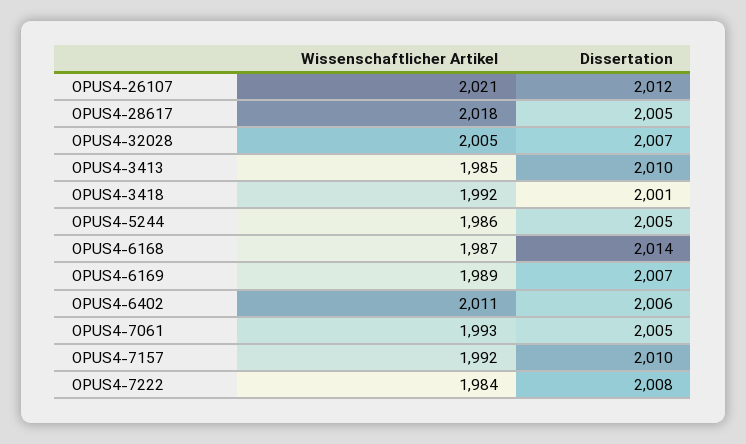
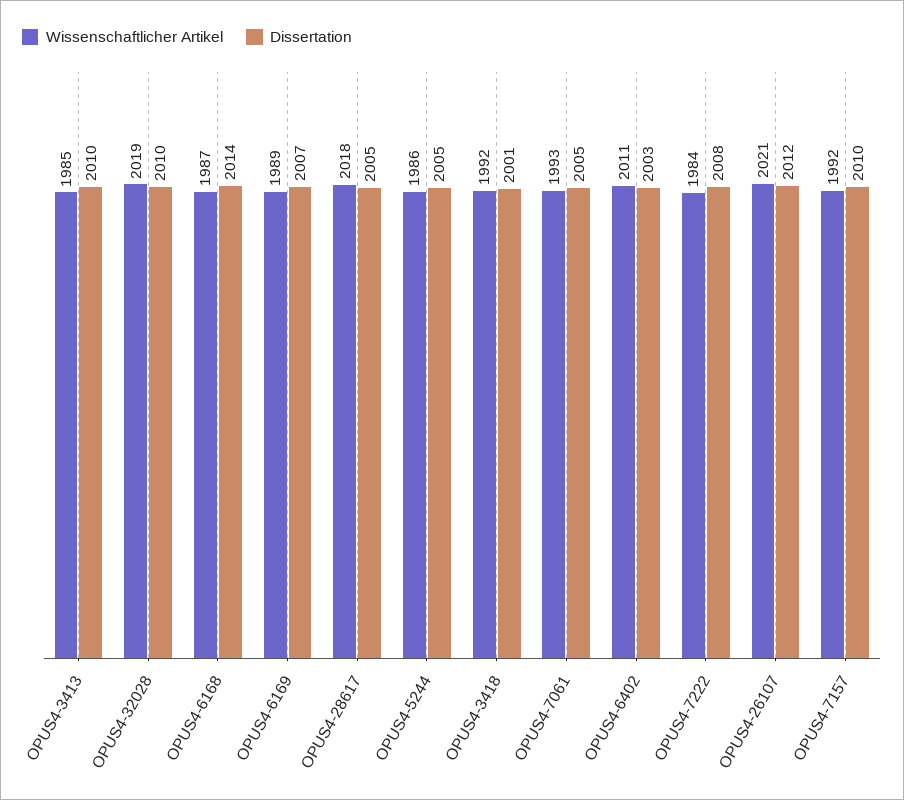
Wissenschaftlicher Artikel, OPUS4-32028: 2005 -> 2019
Dissertation, OPUS4-32028: 2007 -> 2010
Dissertation, OPUS4-6402: 2006 -> 2003

